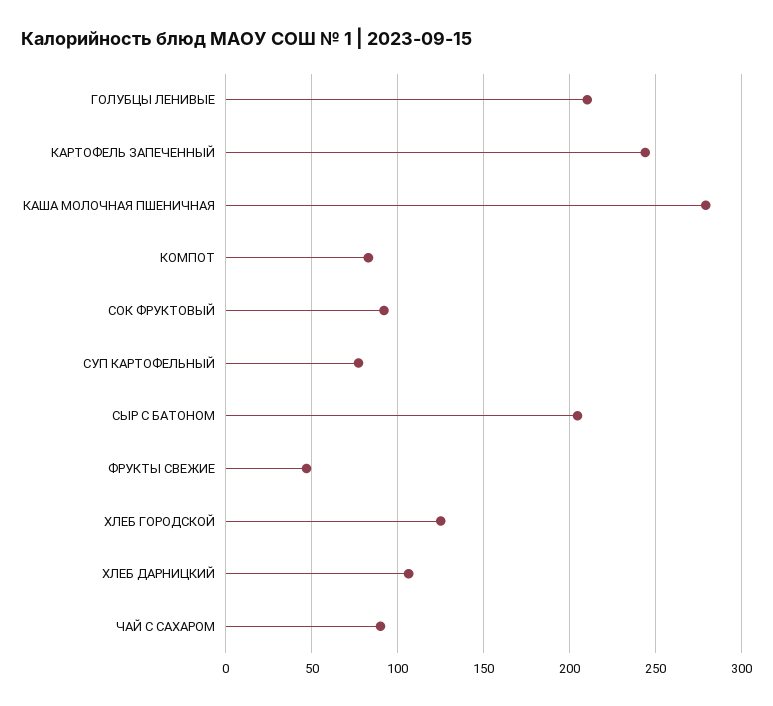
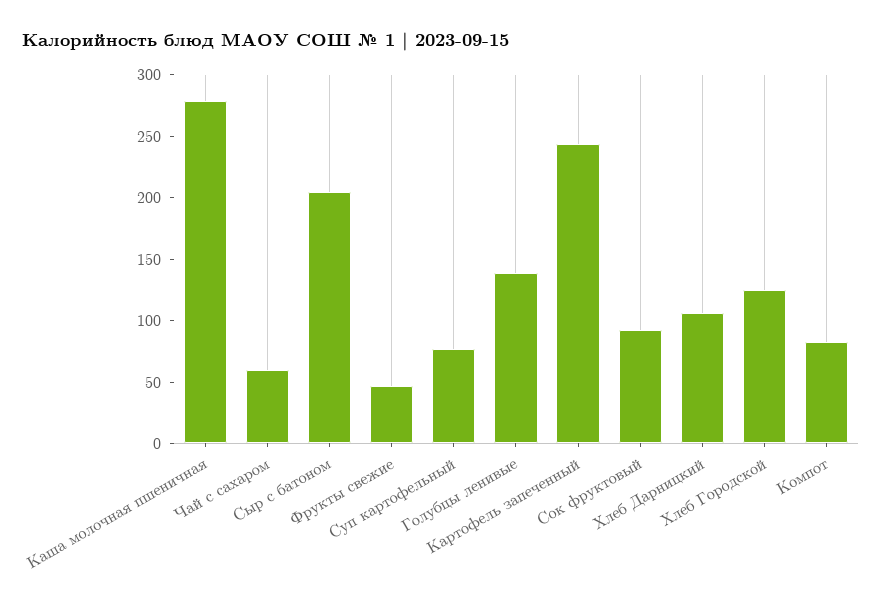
ГОЛУБЦЫ ЛЕНИВЫЕ: 210 -> 140
ЧАЙ С САХАРОМ: 90 -> 60

